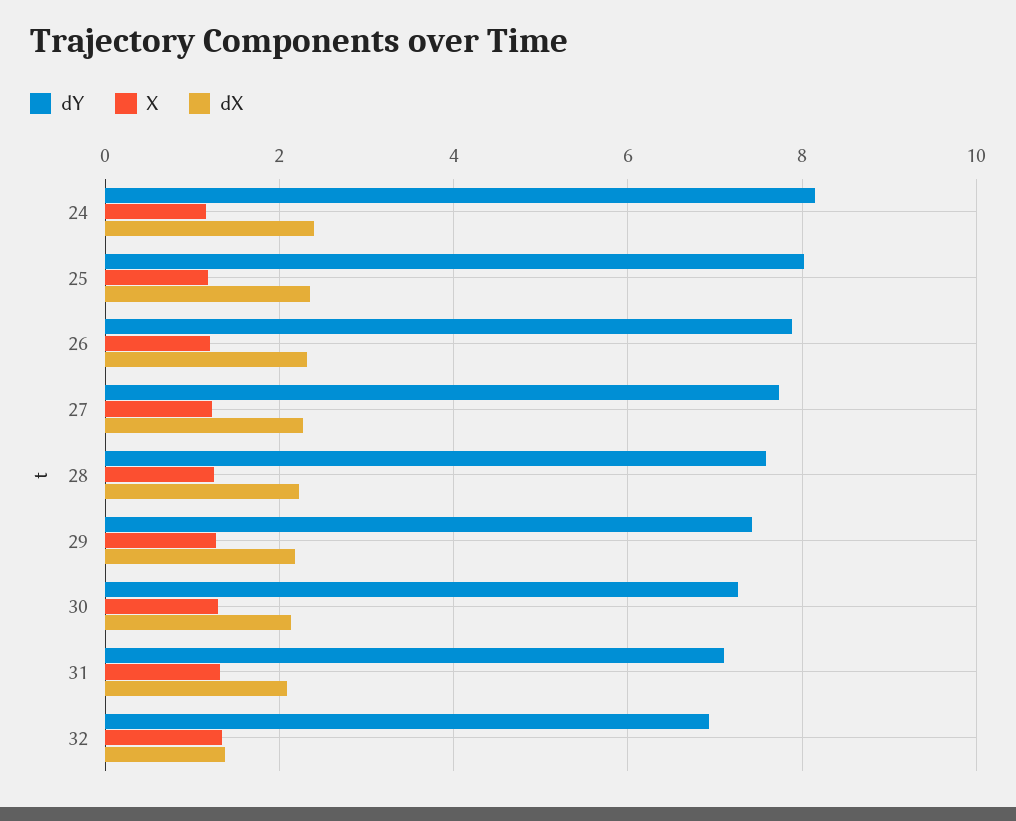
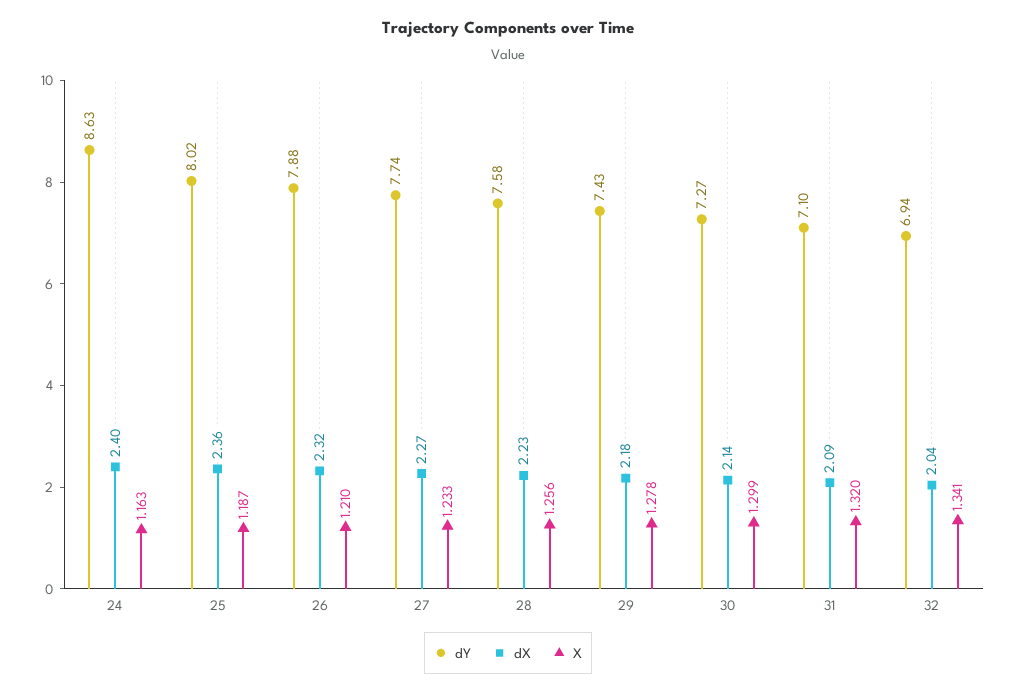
dY, 24: 8.2 -> 8.63
dX, 32: 1.4 -> 2.04

